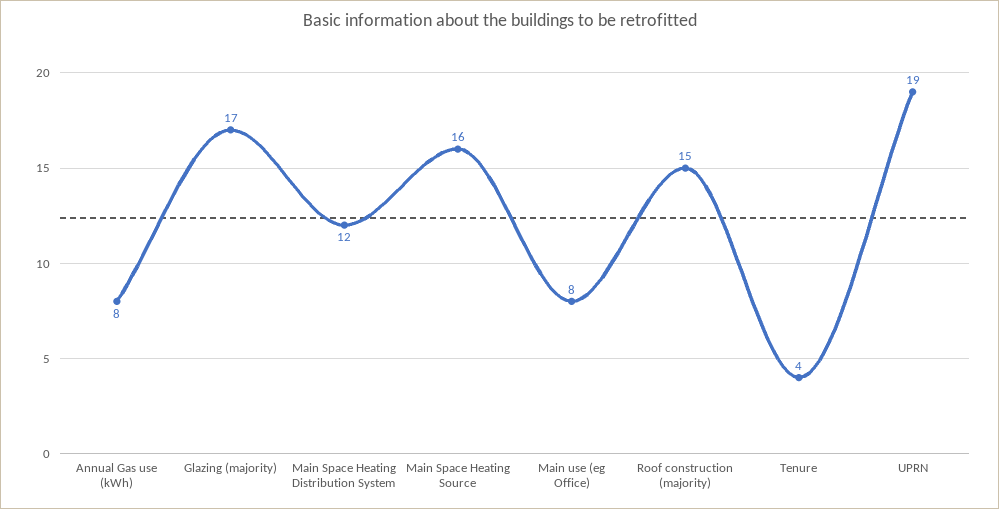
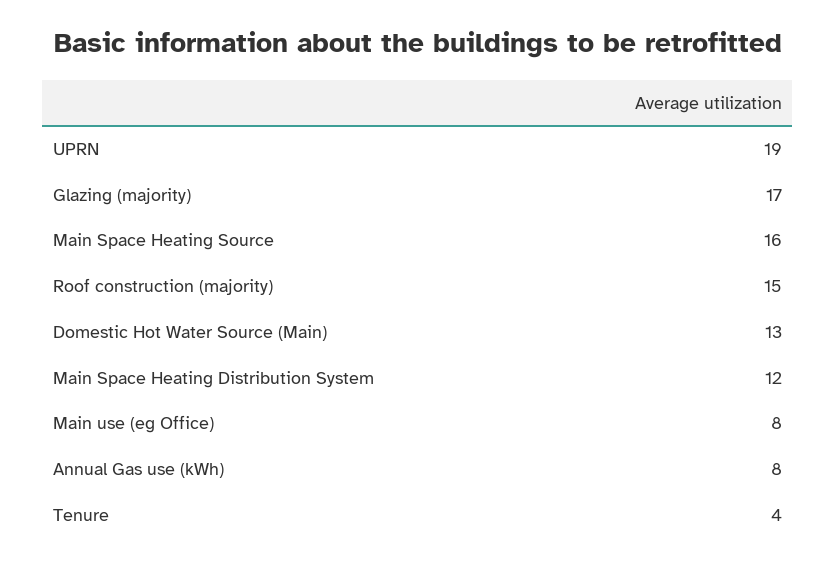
Domestic Hot Water Source (Main): none -> 13

